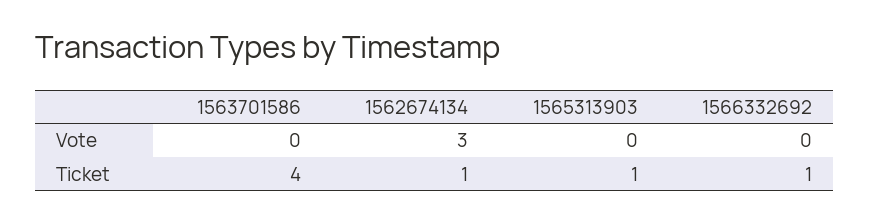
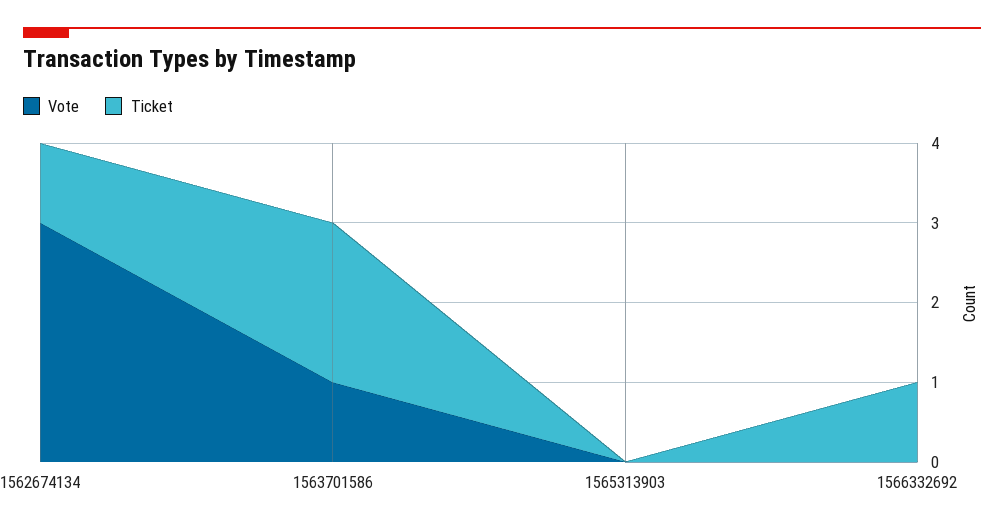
Vote, 1563701586: 0 -> 1
Ticket, 1563701586: 4 -> 2
Ticket, 1565313903: 1 -> 0

